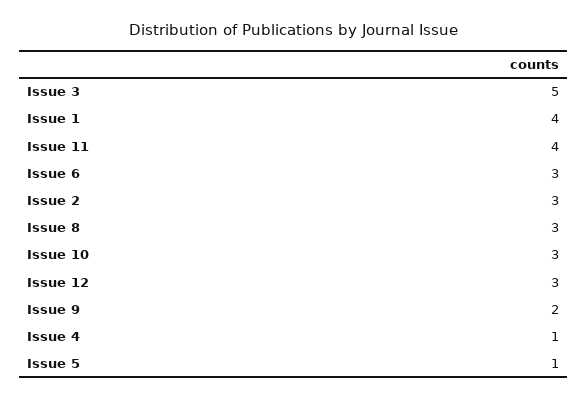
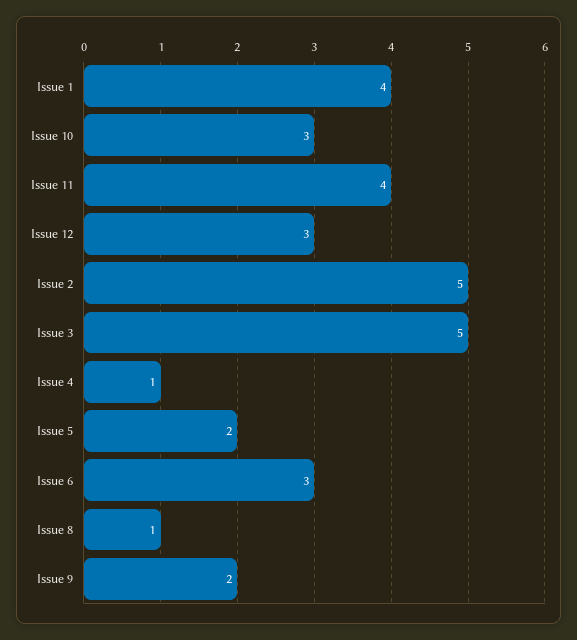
Issue 2: 3 -> 5
Issue 8: 3 -> 1
Issue 5: 1 -> 2

